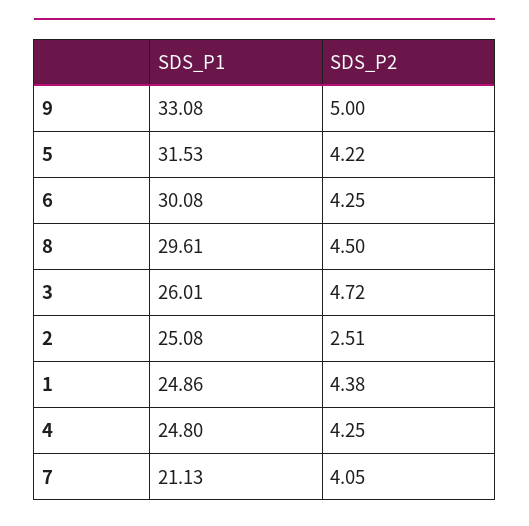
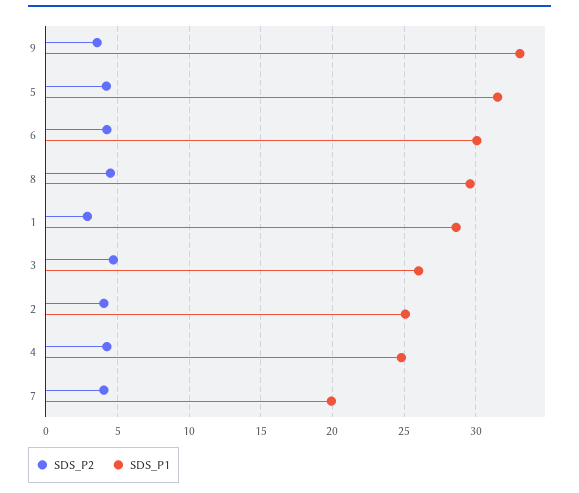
SDS_P2, 9: 5 -> 3.5
SDS_P2, 2: 2.51 -> 4
SDS_P1, 1: 24.86 -> 28.5
SDS_P2, 1: 4.38 -> 3
SDS_P1, 7: 21.13 -> 20

